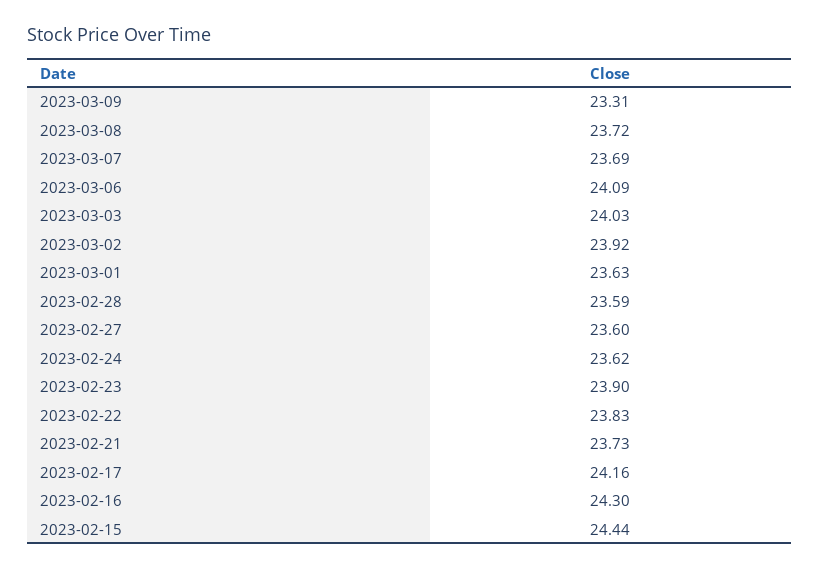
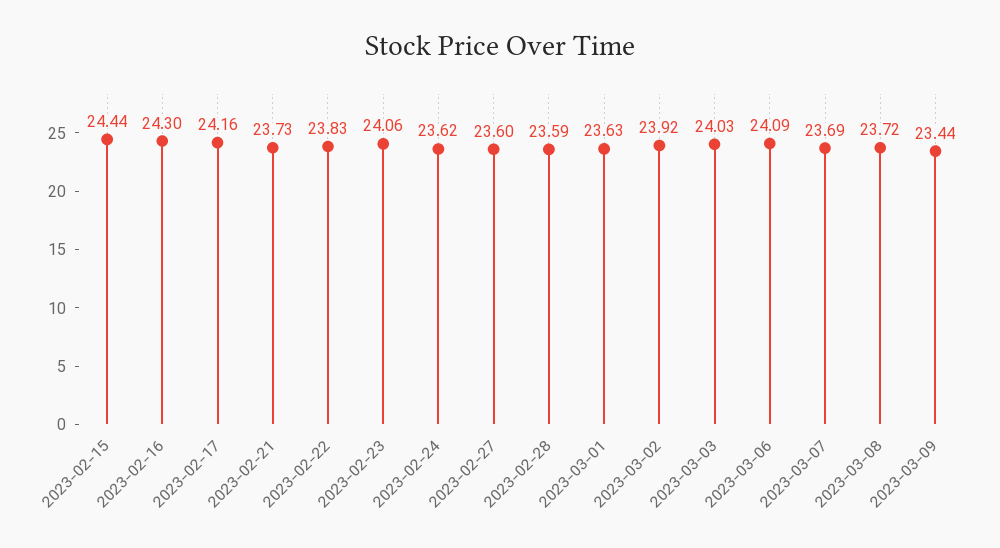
2023-03-09: 23.31 -> 23.44
2023-02-23: 23.9 -> 24.06

